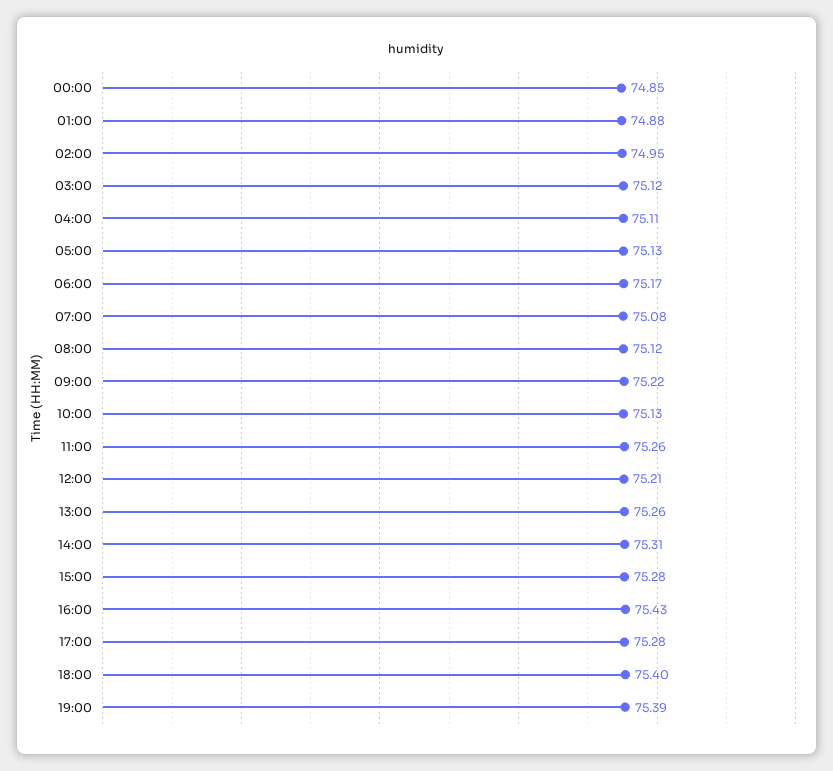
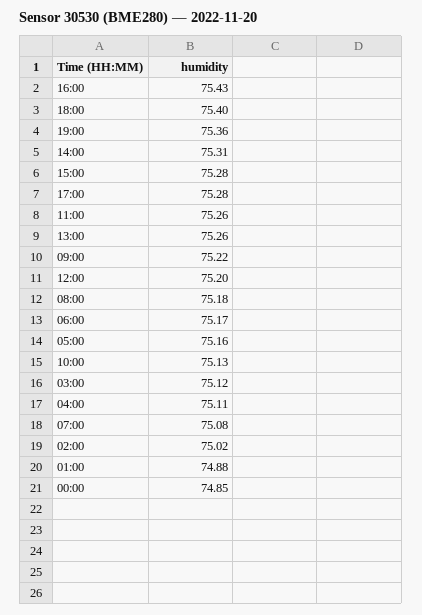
02:00: 74.95 -> 75.02
05:00: 75.13 -> 75.16
08:00: 75.12 -> 75.18
12:00: 75.21 -> 75.2
19:00: 75.39 -> 75.36

